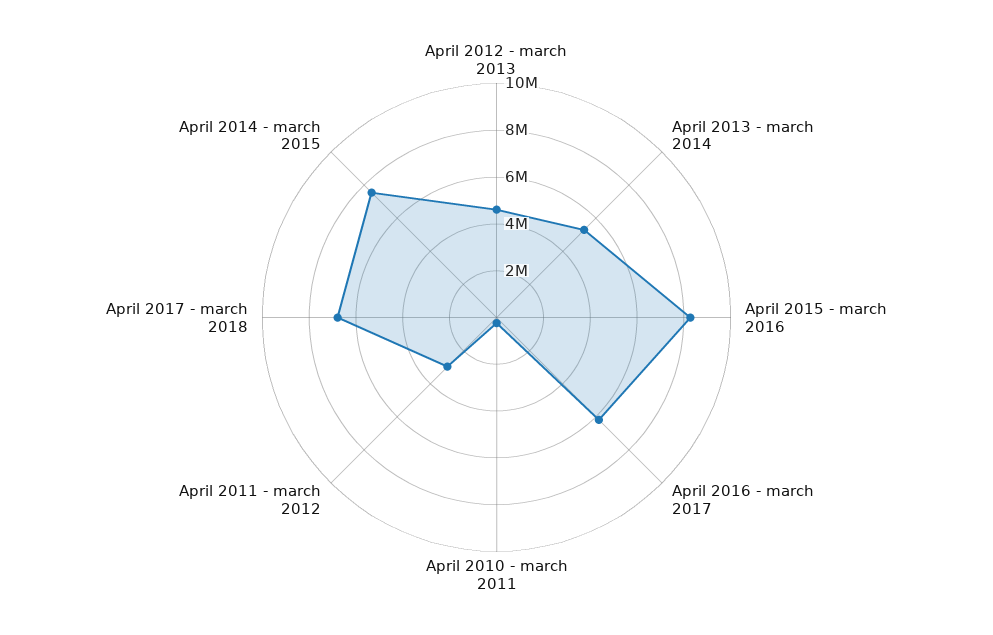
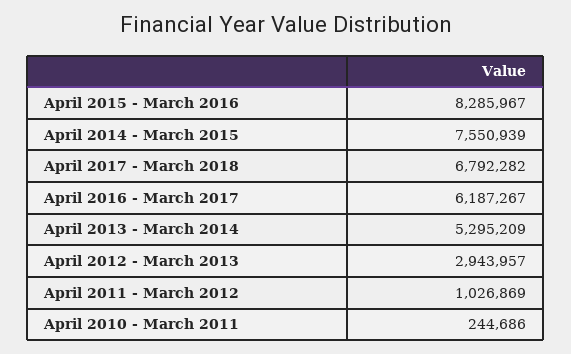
April 2012 - march 2013: 4500000 -> 2943957
April 2011 - march 2012: 3000000 -> 1026869

